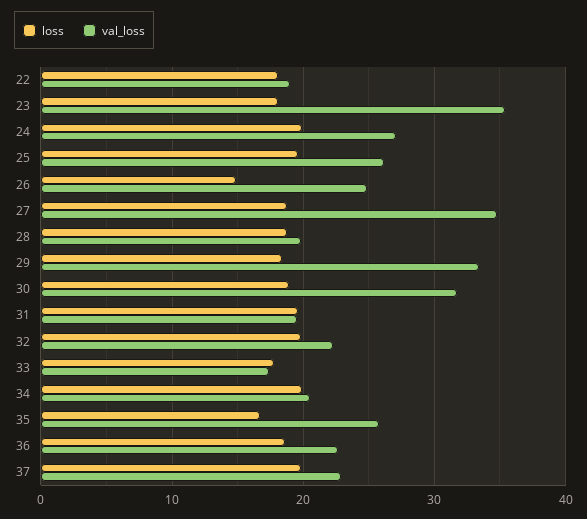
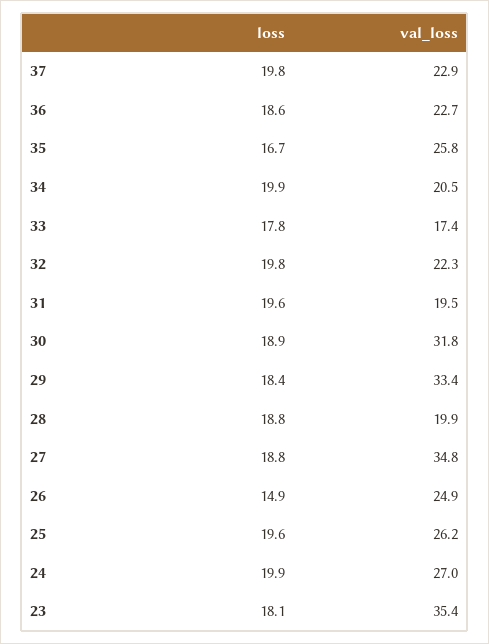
loss, 22: 18 -> none
val_loss, 22: 19 -> none

